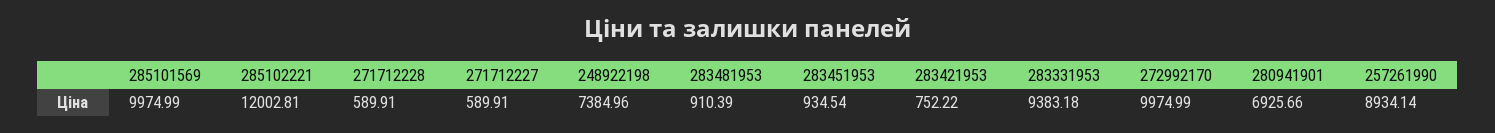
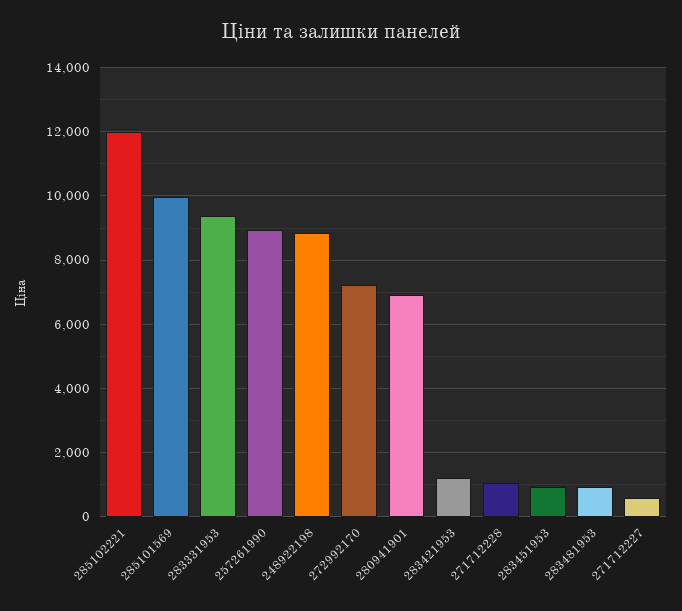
271712228: 589.91 -> 1000
248922198: 7384.96 -> 8800
283421953: 752.22 -> 1200
272992170: 9974.99 -> 7200

